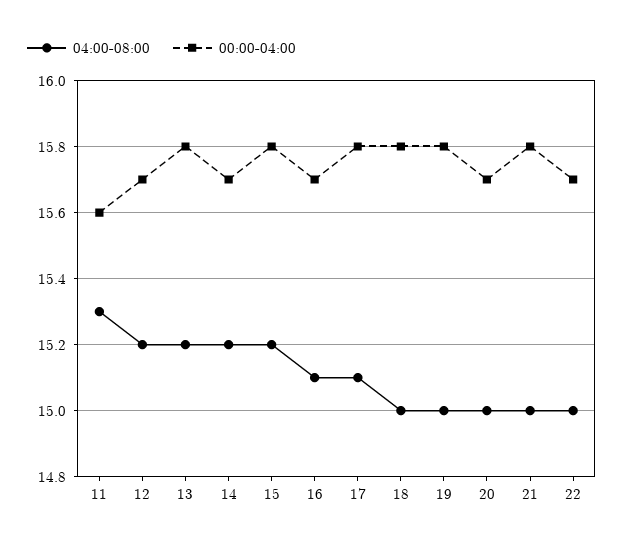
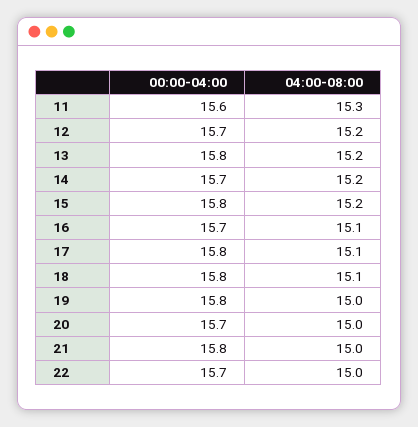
04:00-08:00, 18: 15 -> 15.1

